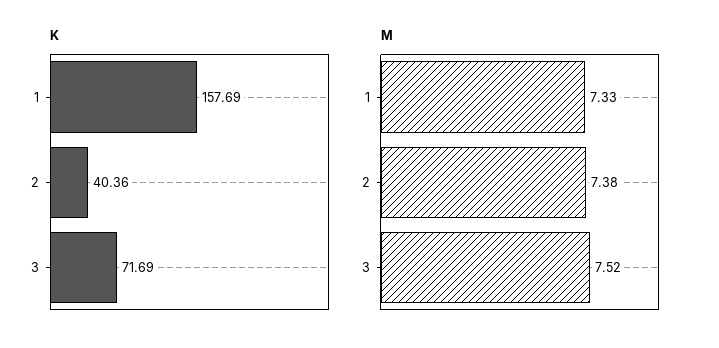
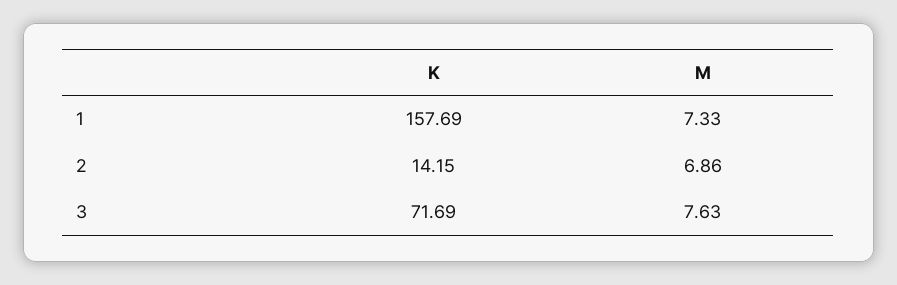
K, 2: 40.36 -> 14.15
M, 2: 7.38 -> 6.86
M, 3: 7.52 -> 7.63

